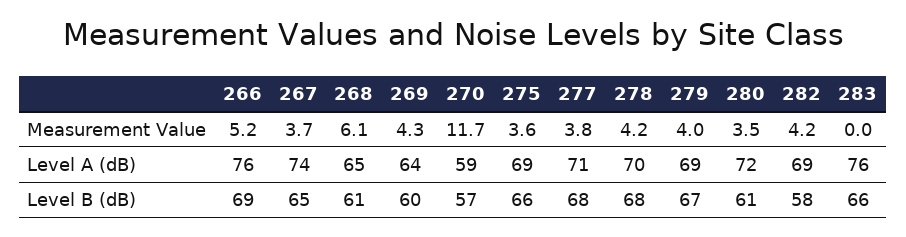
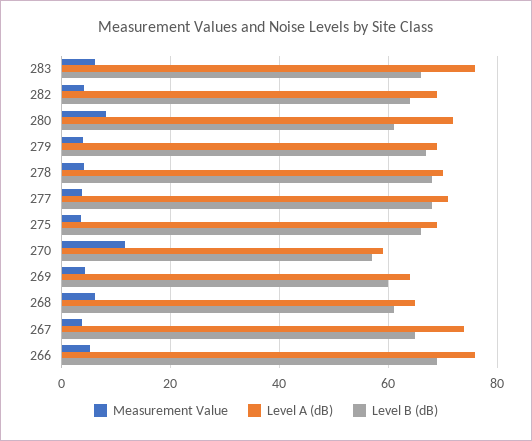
Measurement Value, 280: 3.5 -> 8
Measurement Value, 283: 0 -> 6
Level B (dB), 282: 58 -> 64

